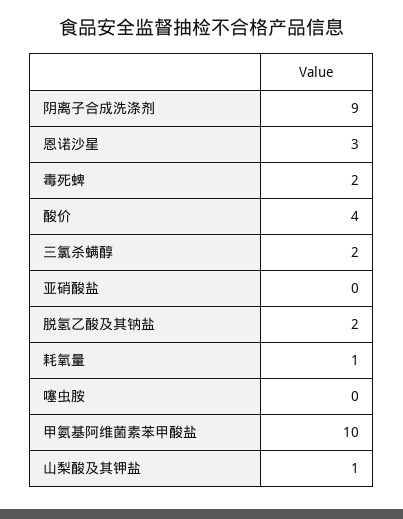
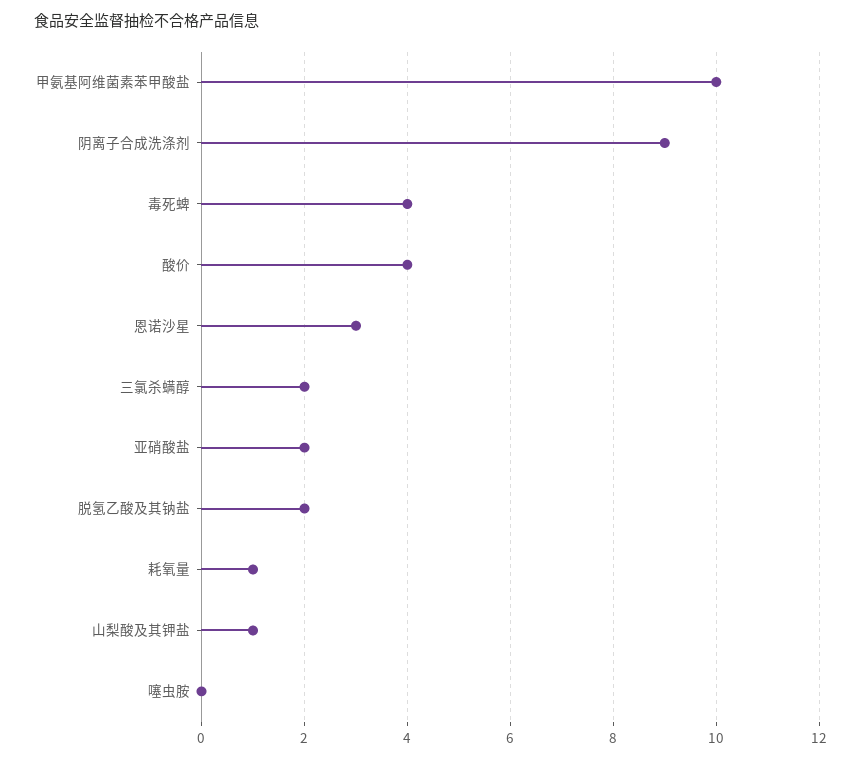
毒死蜱: 2 -> 4
亚硝酸盐: 0 -> 2

